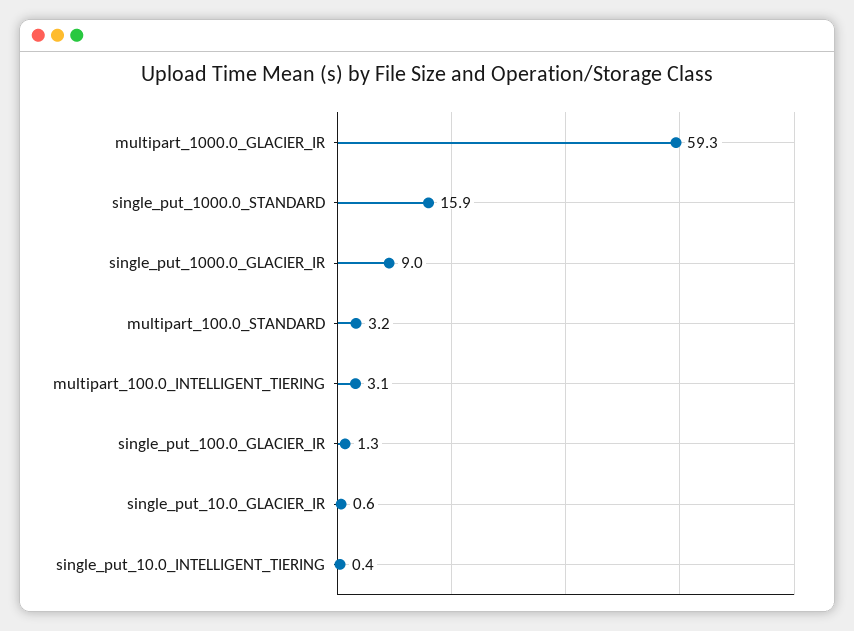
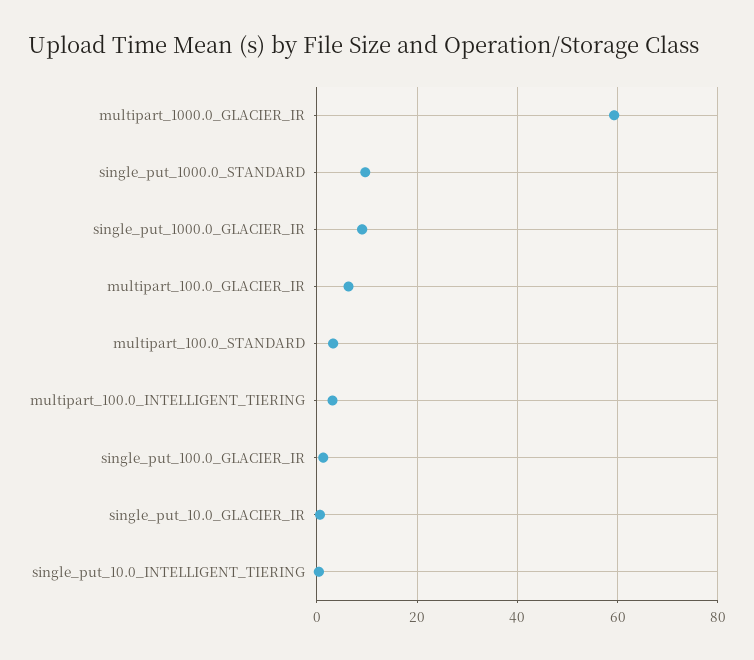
single_put_1000.0_STANDARD: 15.9 -> 10
multipart_100.0_GLACIER_IR: none -> 6

